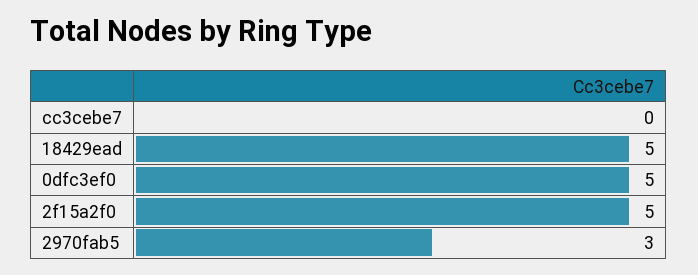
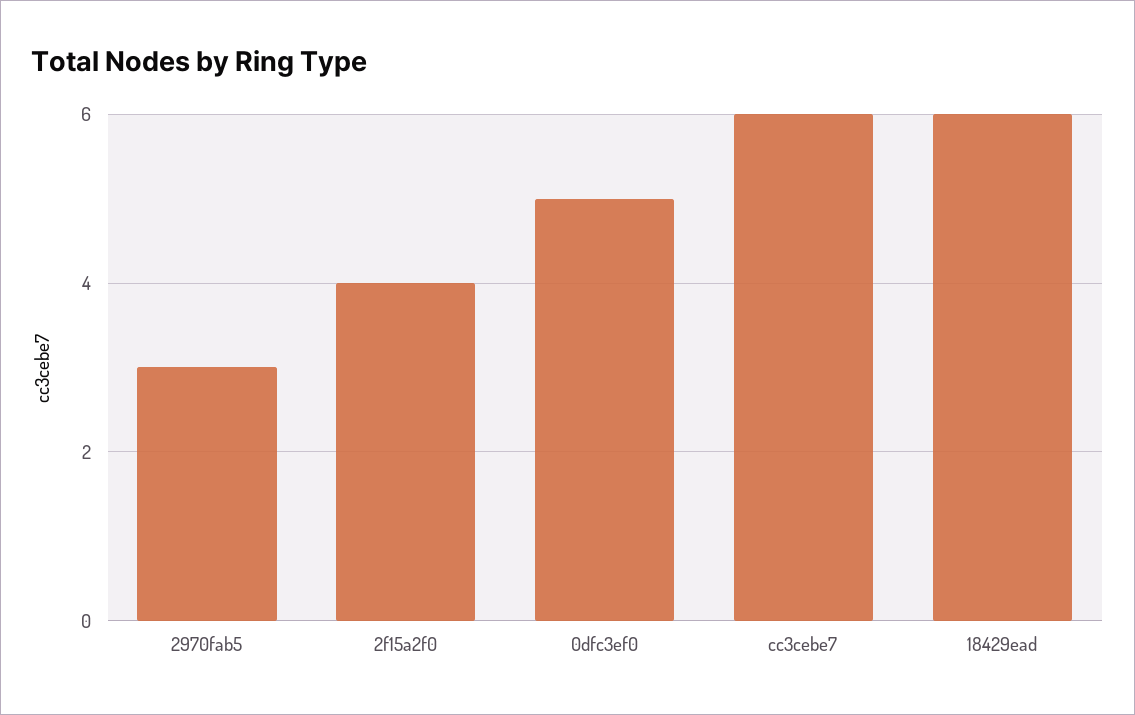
cc3cebe7: 0 -> 6
18429ead: 5 -> 6
2f15a2f0: 5 -> 4

